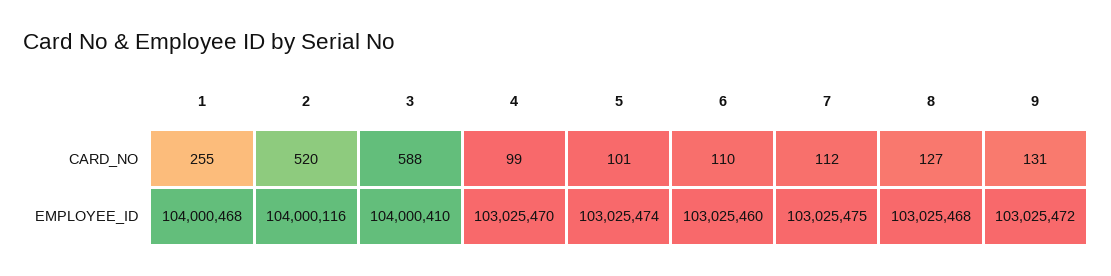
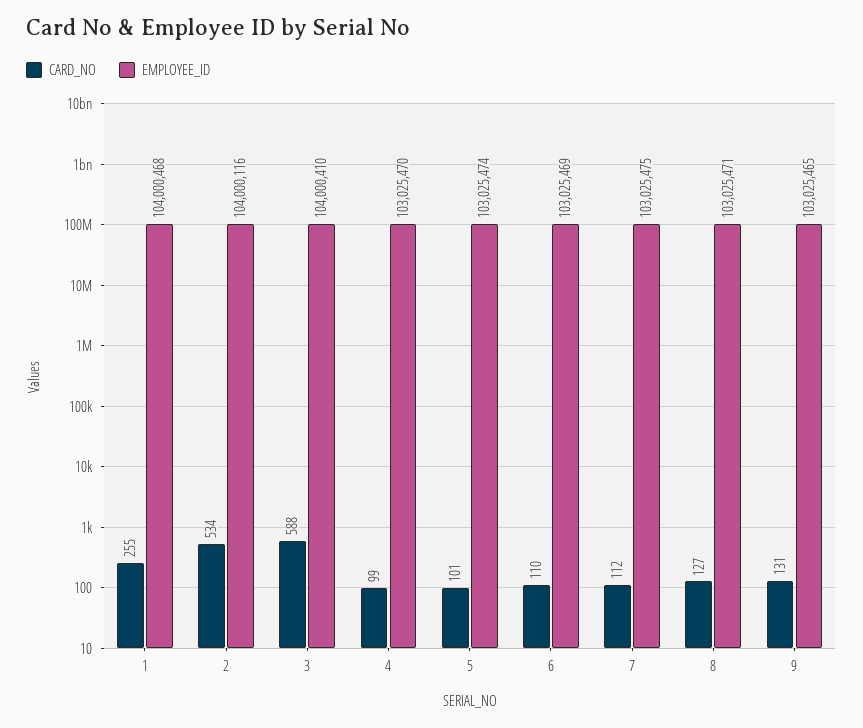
CARD_NO, 2: 520 -> 534
EMPLOYEE_ID, 6: 103025460 -> 103025469
EMPLOYEE_ID, 8: 103025468 -> 103025471
EMPLOYEE_ID, 9: 103025472 -> 103025465

